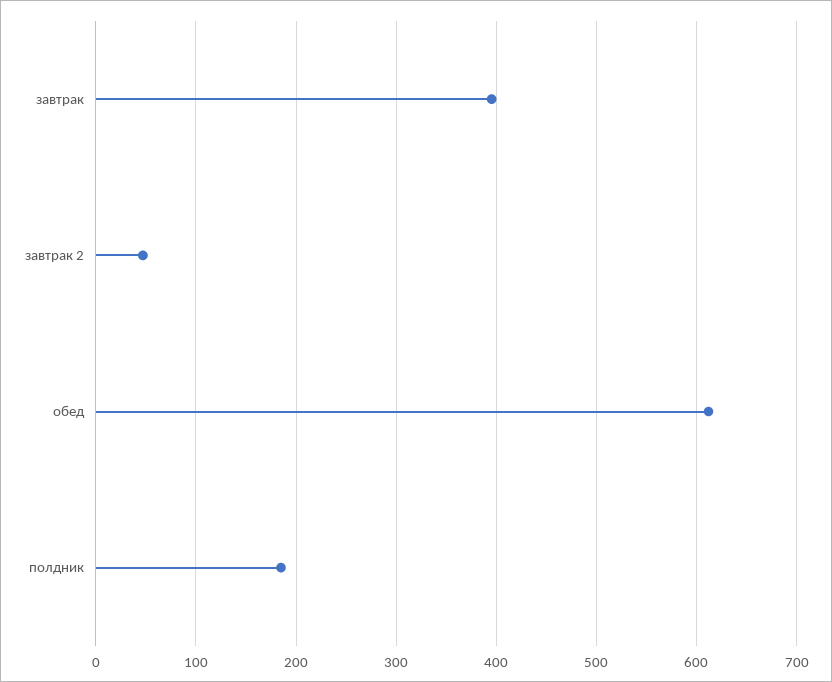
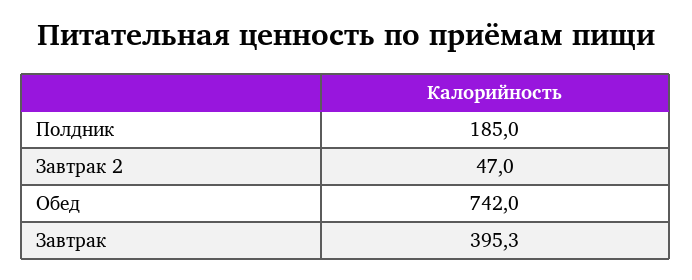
обед: 610 -> 742

